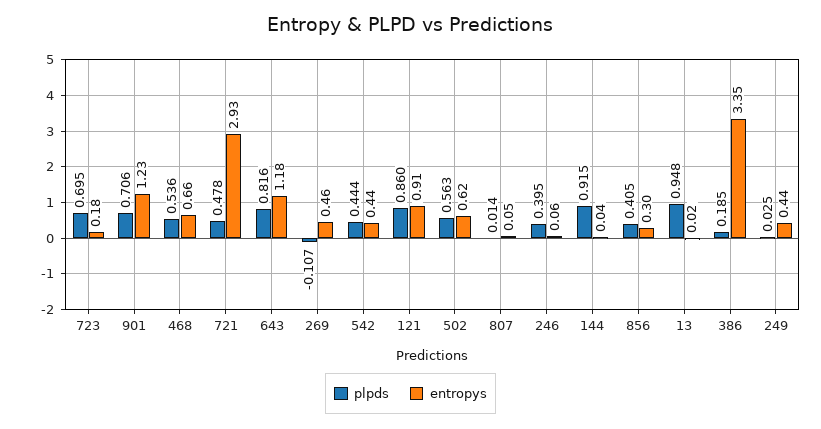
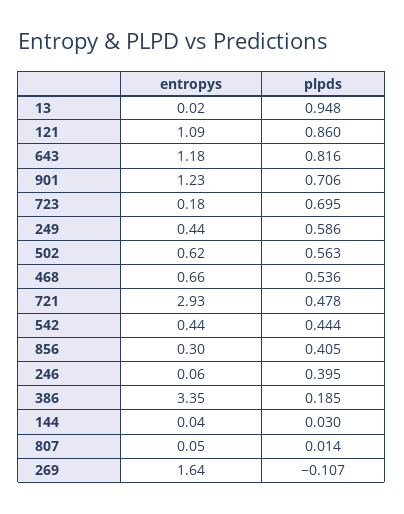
entropys, 269: 0.46 -> 1.64
entropys, 121: 0.91 -> 1.09
plpds, 144: 0.915 -> 0.03
plpds, 249: 0.025 -> 0.586

